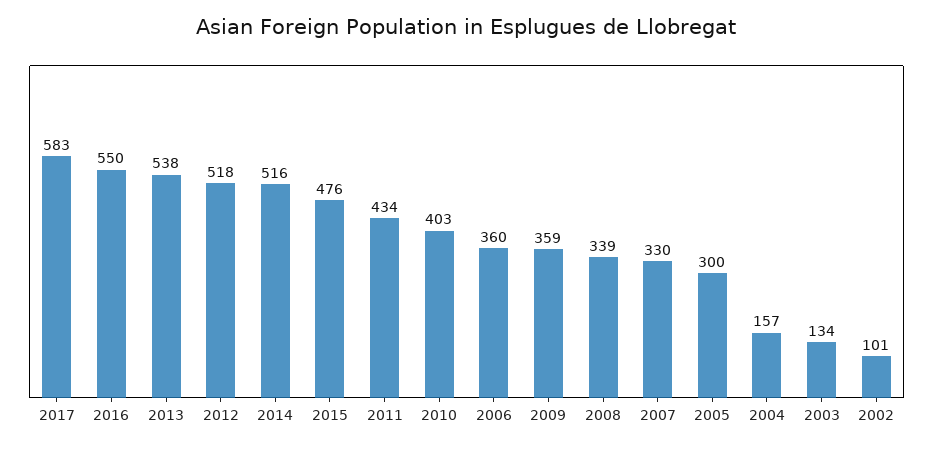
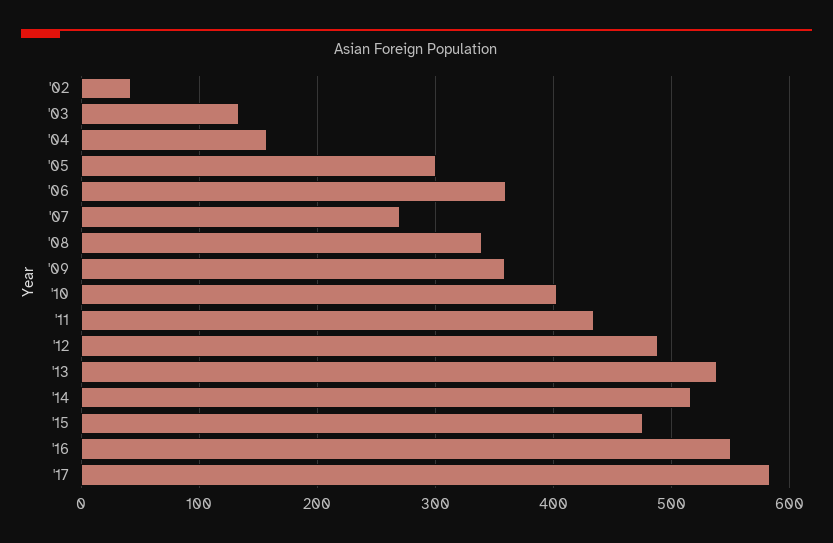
2012: 518 -> 490
2007: 330 -> 270
2002: 101 -> 40

